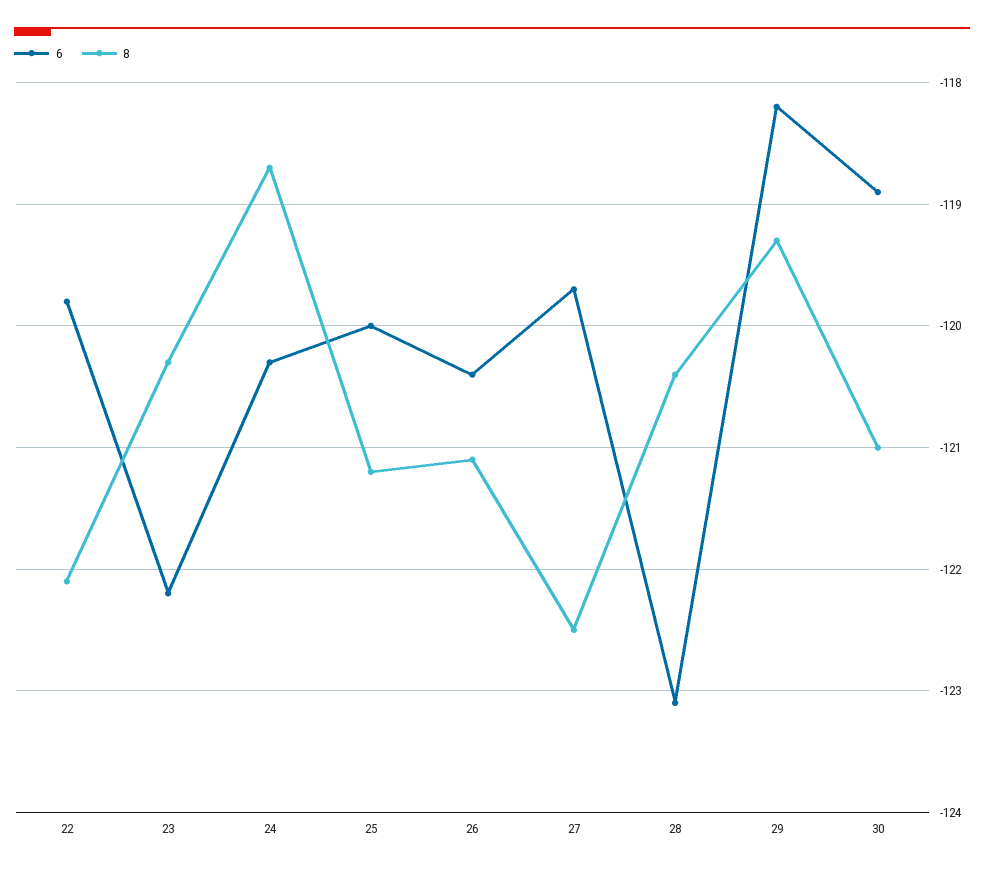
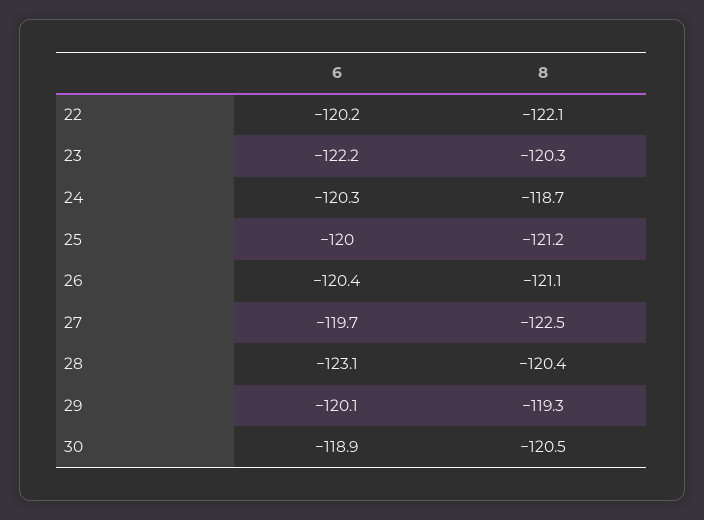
6, 22: -119.8 -> -120.2
6, 29: -118.2 -> -120.1
8, 30: -121 -> -120.5

